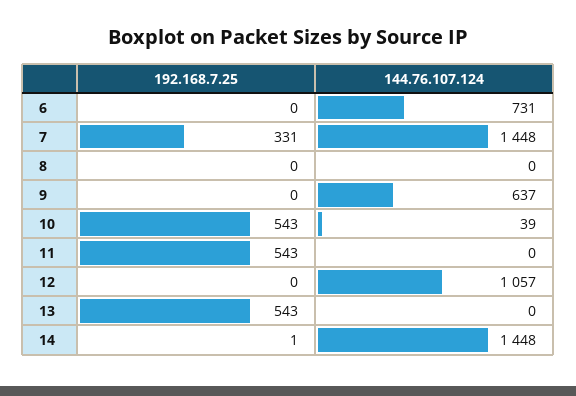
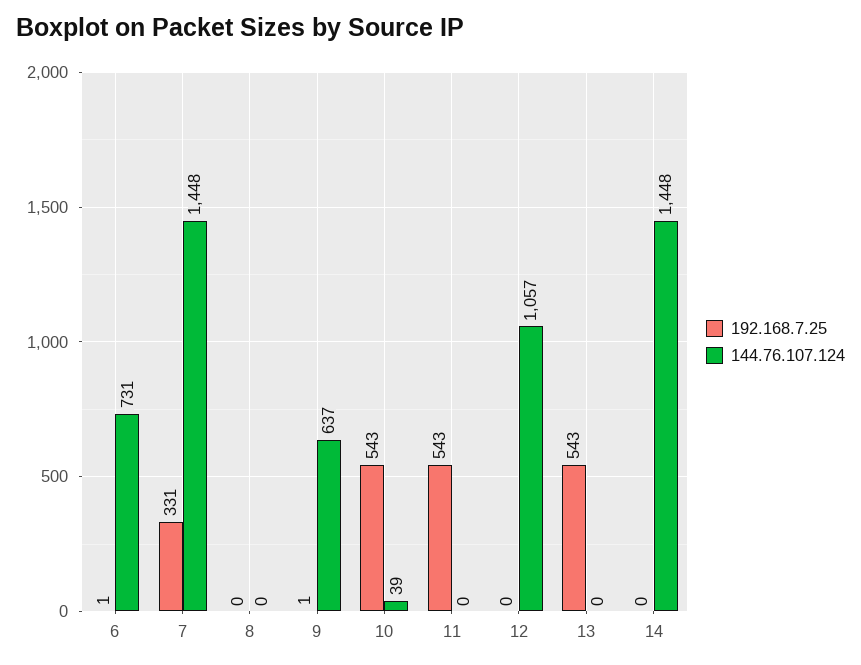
192.168.7.25, 6: 0 -> 1
192.168.7.25, 9: 0 -> 1
192.168.7.25, 14: 1 -> 0

